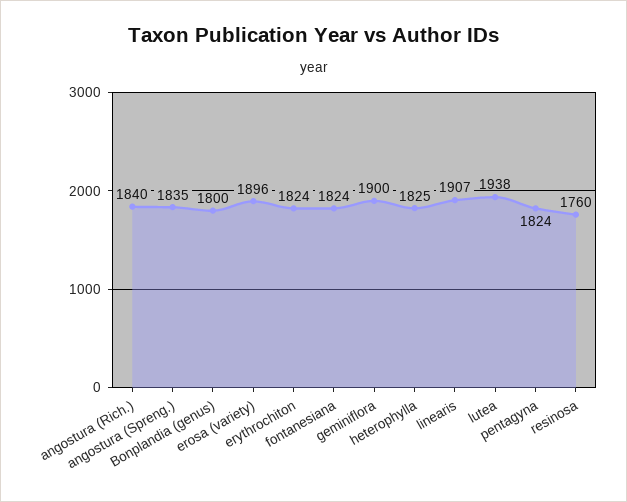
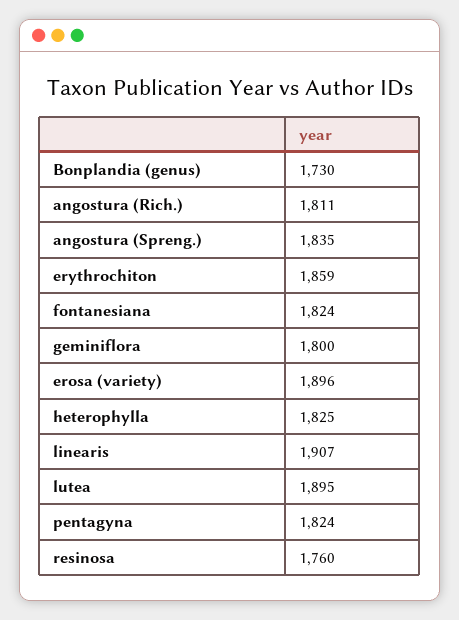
angostura (Rich.): 1840 -> 1811
Bonplandia (genus): 1800 -> 1730
erythrochiton: 1824 -> 1859
geminiflora: 1900 -> 1800
lutea: 1938 -> 1895

